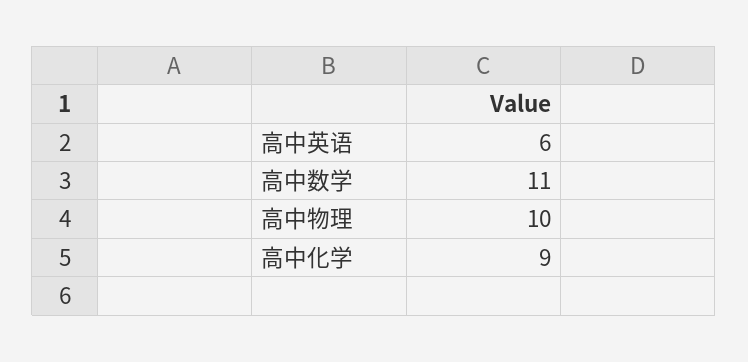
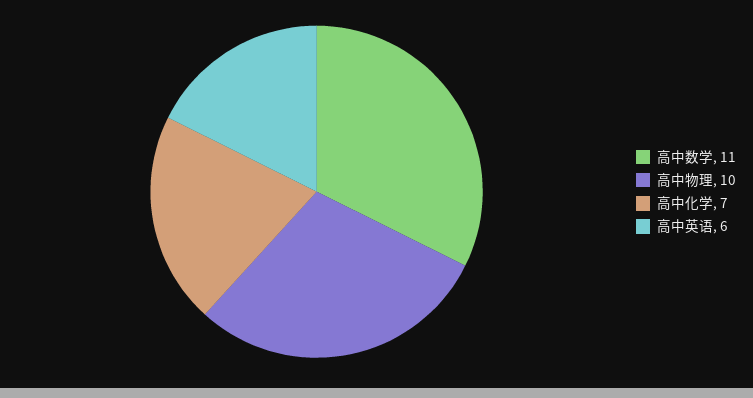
高中化学: 9 -> 7

